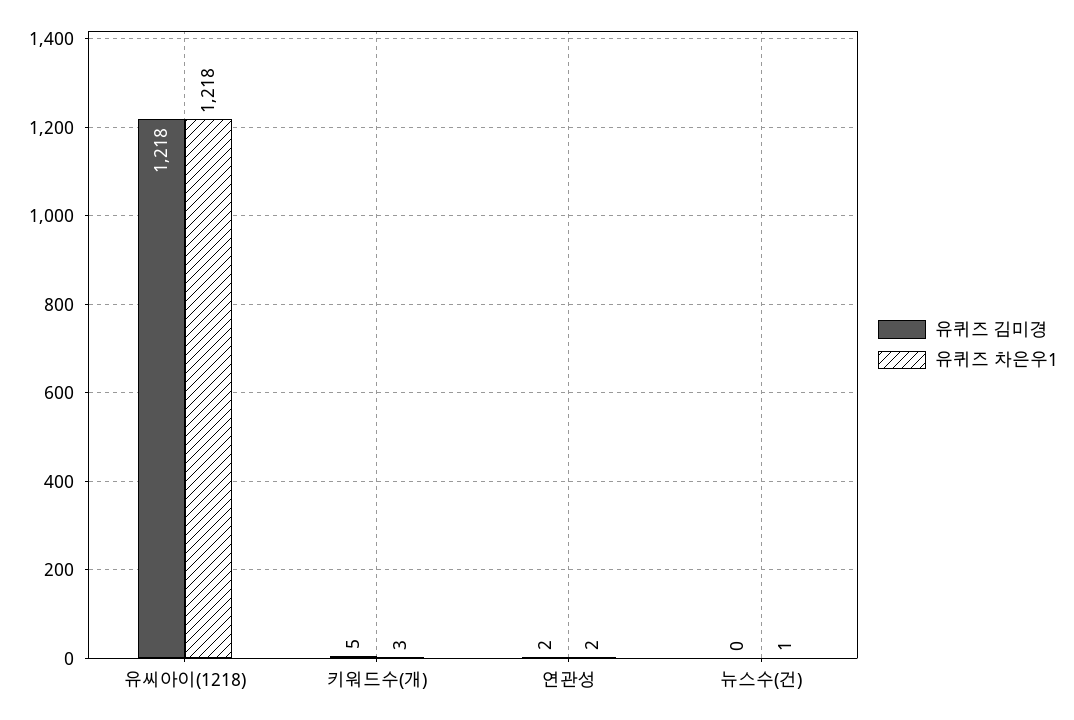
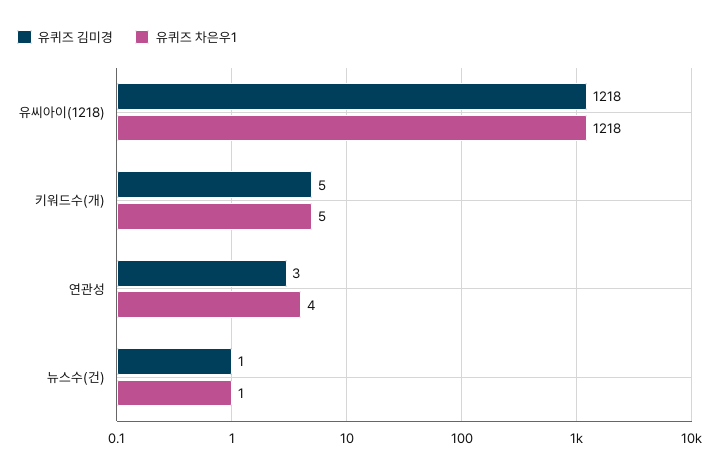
유퀴즈 차은우1, 키워드수(개): 3 -> 5
유퀴즈 김미경, 연관성: 2 -> 3
유퀴즈 차은우1, 연관성: 2 -> 4
유퀴즈 김미경, 뉴스수(건): 0 -> 1

